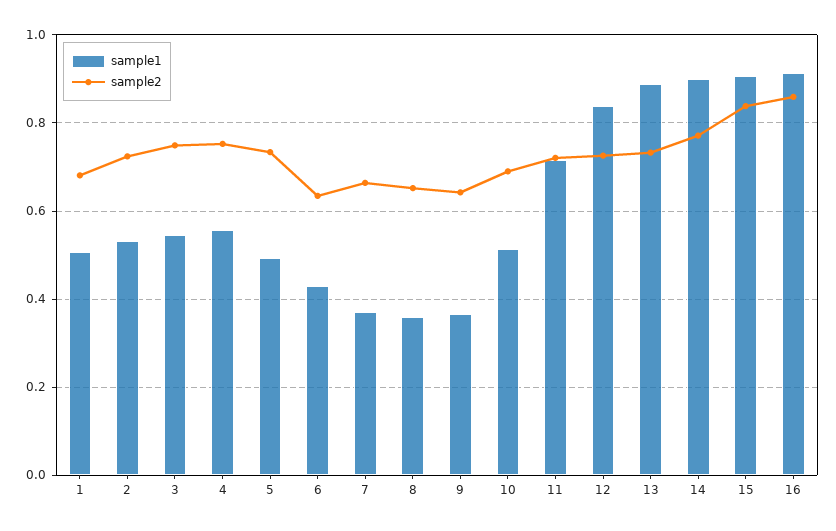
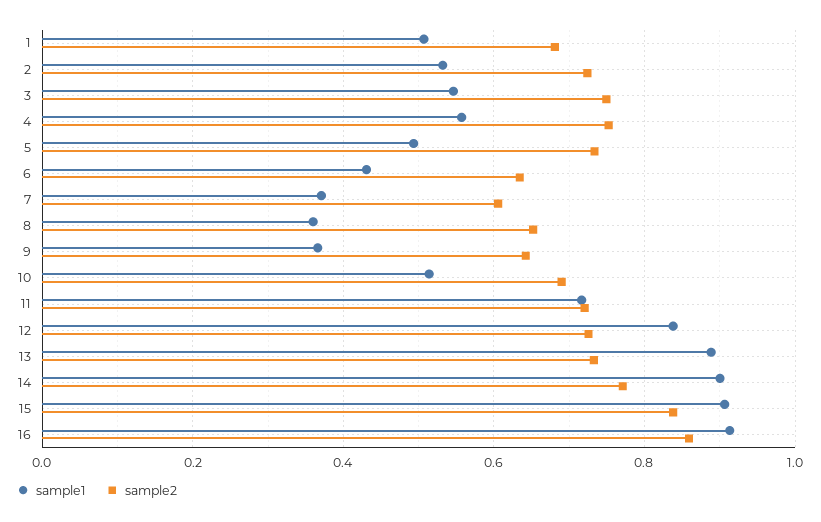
sample2, 7: 0.66 -> 0.6

